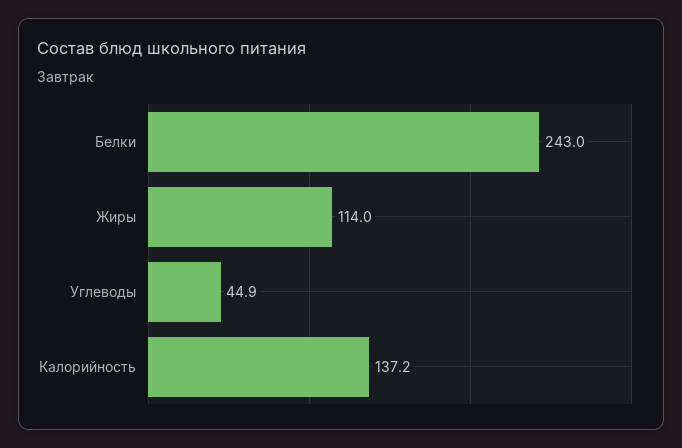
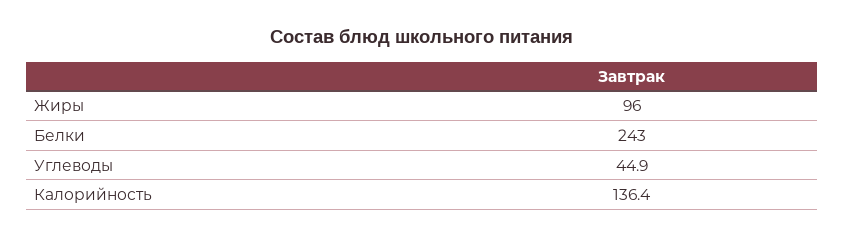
Жиры: 114 -> 96
Калорийность: 137.2 -> 136.4

